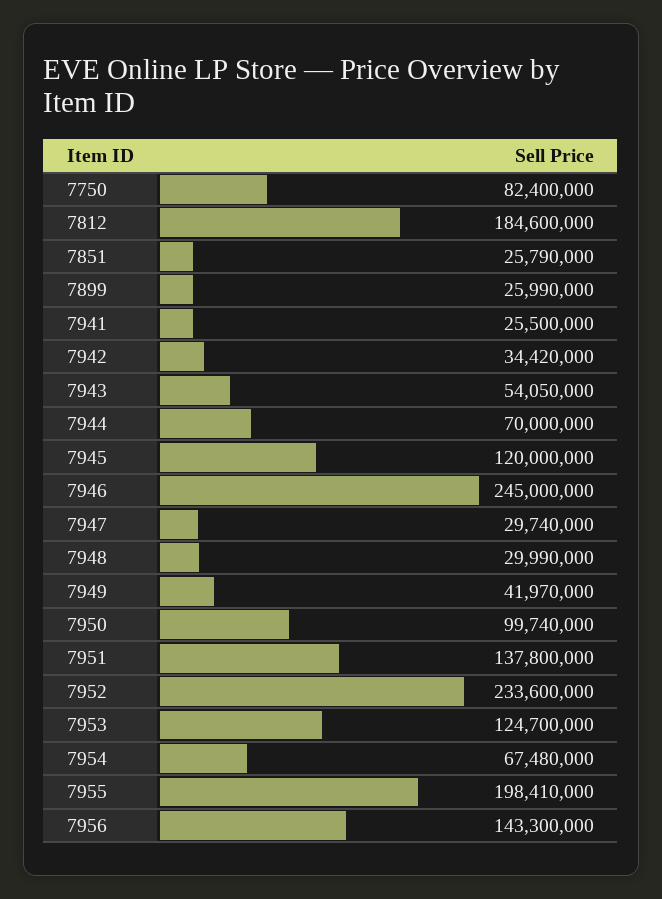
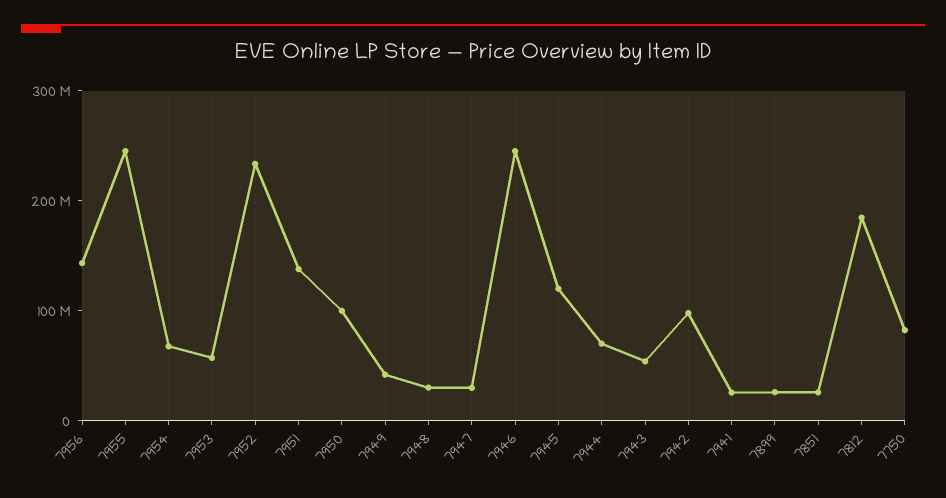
7942: 34420000 -> 100000000
7953: 124700000 -> 60000000
7955: 198410000 -> 240000000

